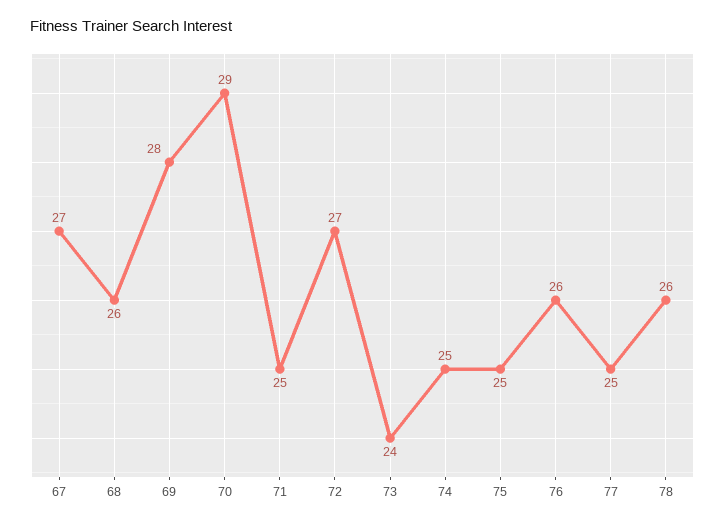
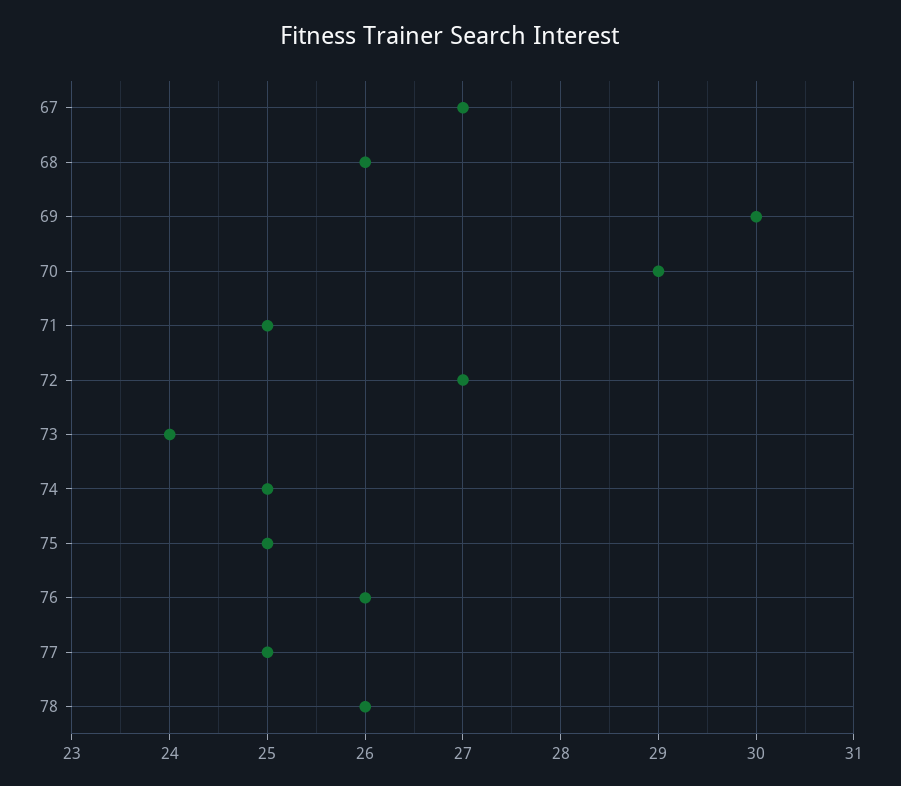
69: 28 -> 30

